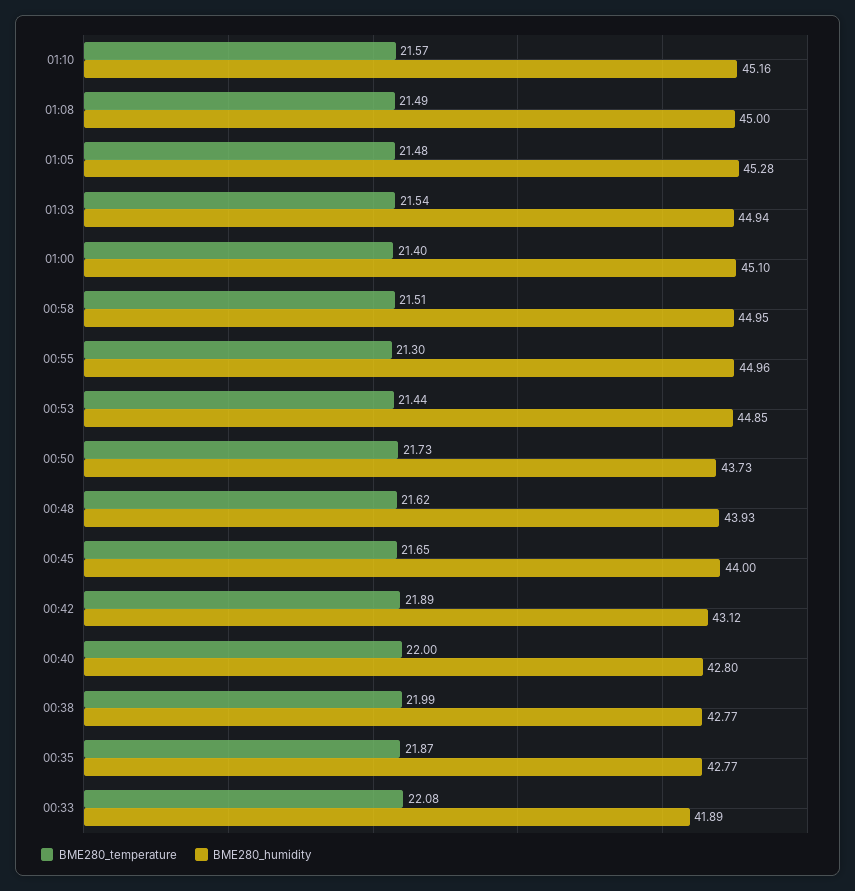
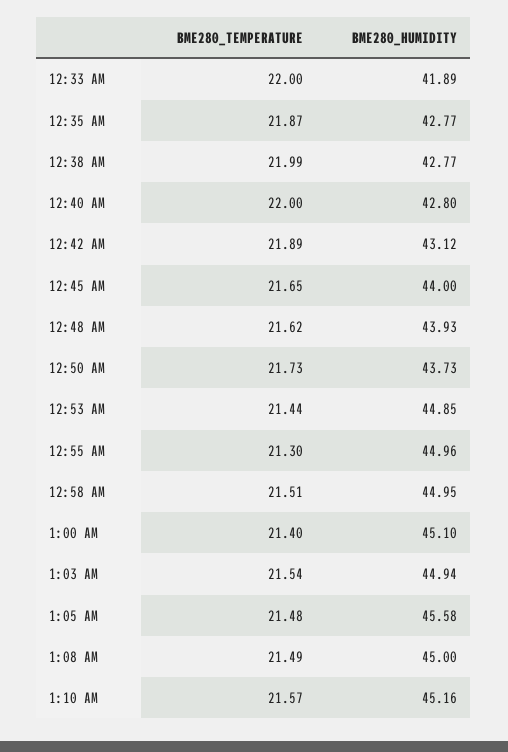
BME280_humidity, 01:05: 45.28 -> 45.58
BME280_temperature, 00:33: 22.08 -> 22

